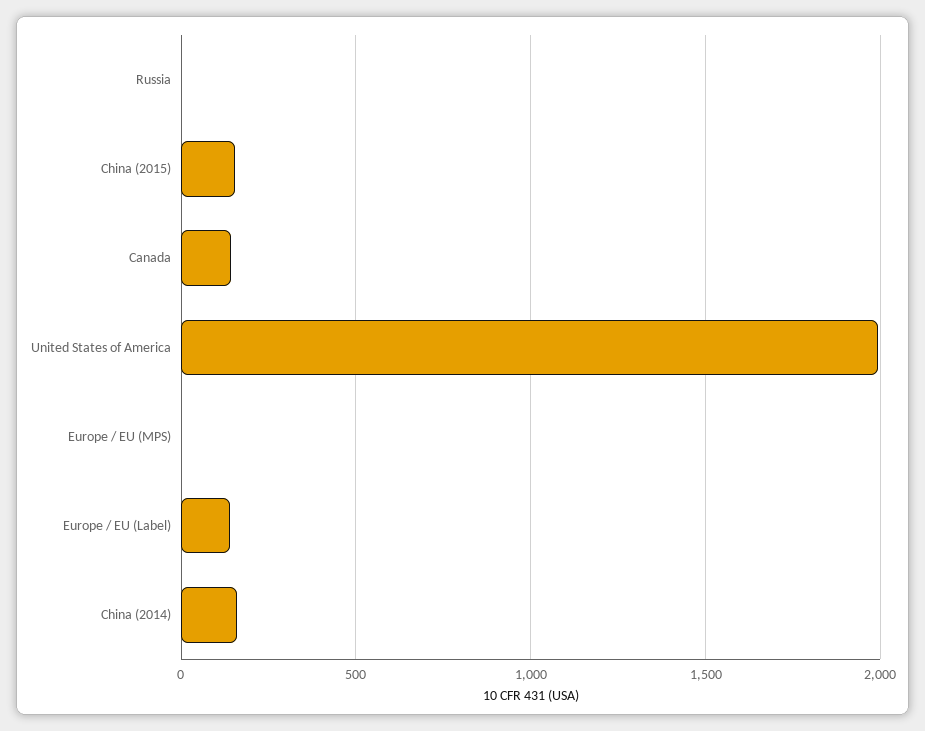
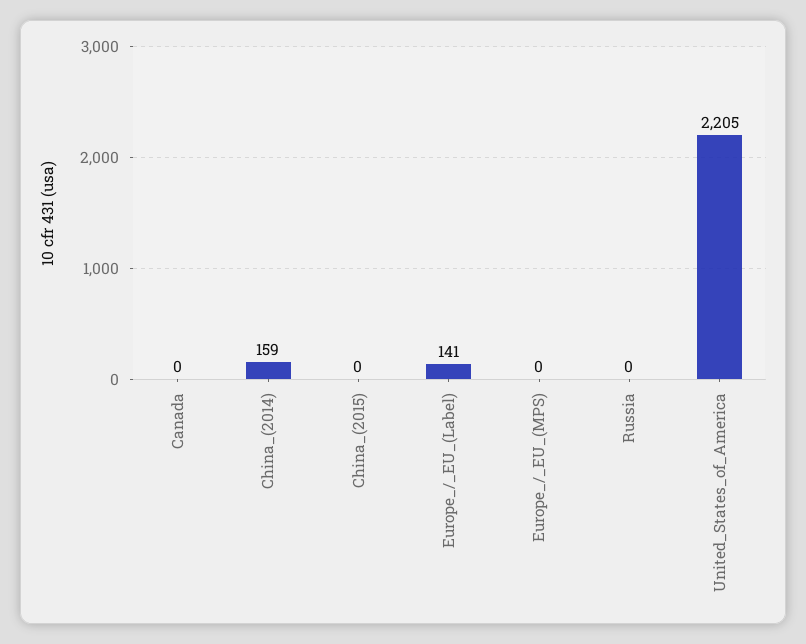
China (2015): 150 -> 0
Canada: 150 -> 0
United States of America: 2000 -> 2205

